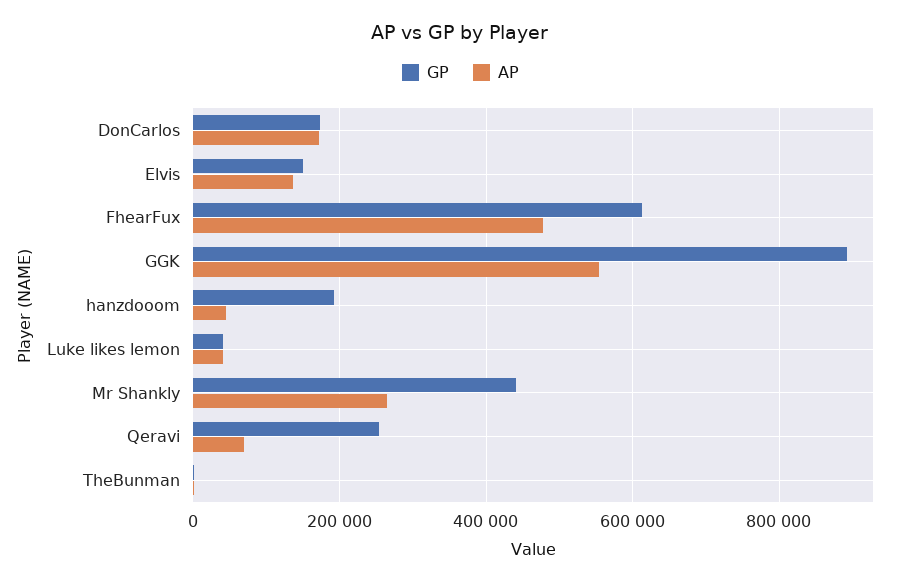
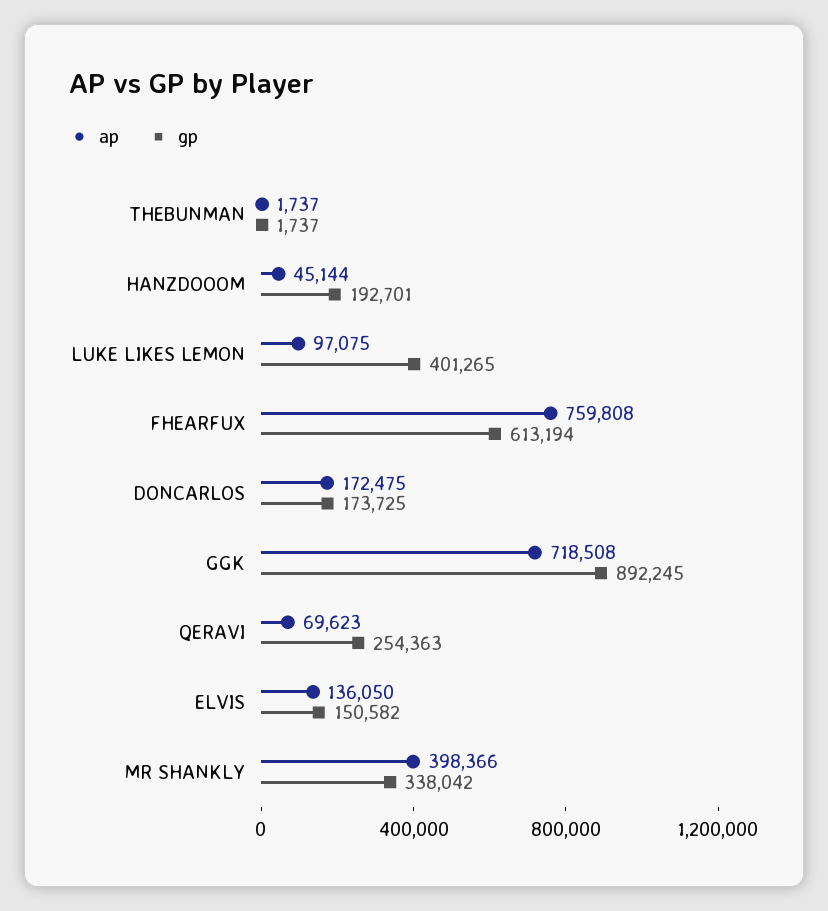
AP, FhearFux: 480000 -> 759808
AP, GGK: 560000 -> 718508
GP, Luke likes lemon: 40000 -> 401265
AP, Luke likes lemon: 40000 -> 97075
GP, Mr Shankly: 440000 -> 338042
AP, Mr Shankly: 260000 -> 398366

